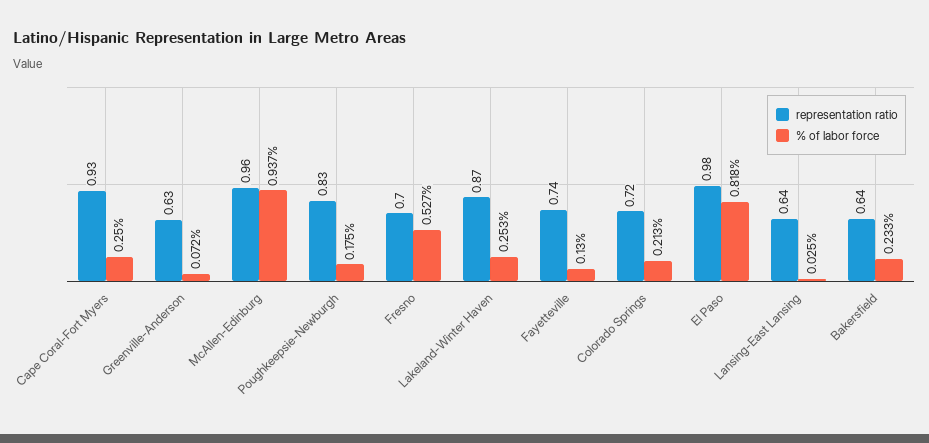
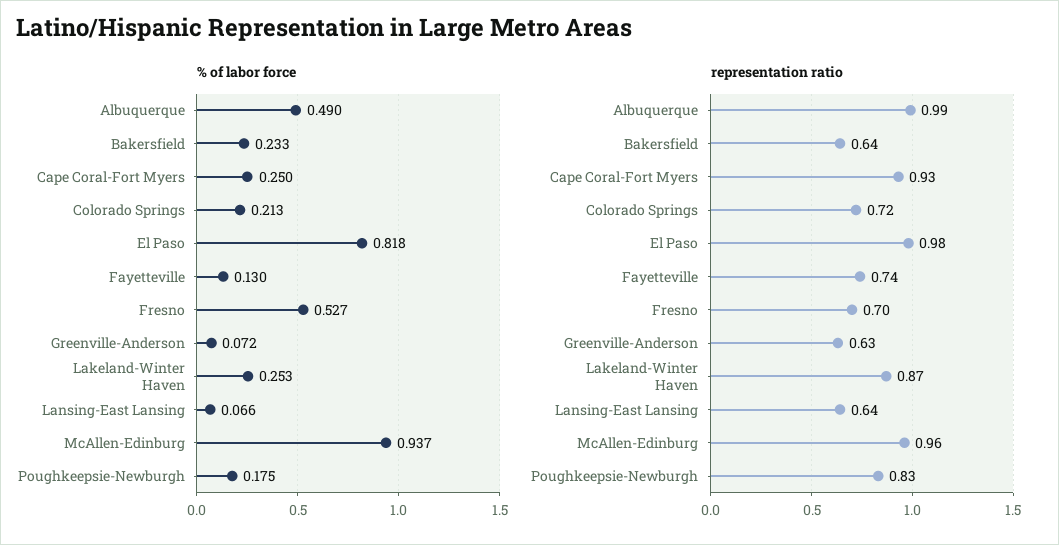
% of labor force, Lansing-East Lansing: 0.025 -> 0.066
% of labor force, Albuquerque: none -> 0.49
representation ratio, Albuquerque: none -> 0.99

